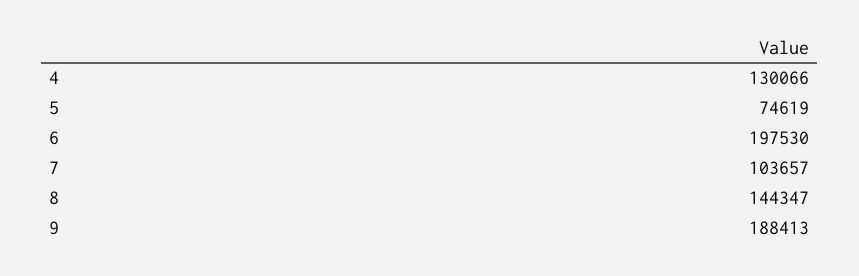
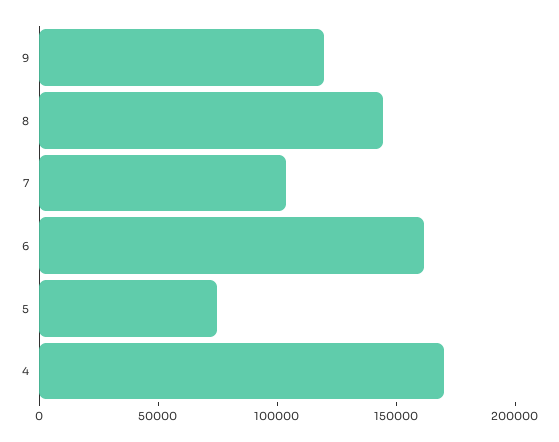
4: 130066 -> 170000
6: 197530 -> 160000
9: 188413 -> 120000

